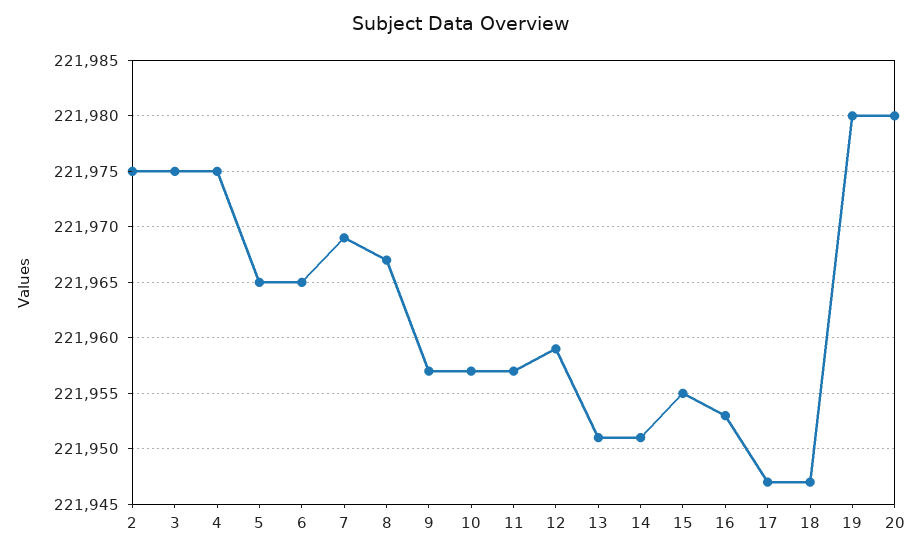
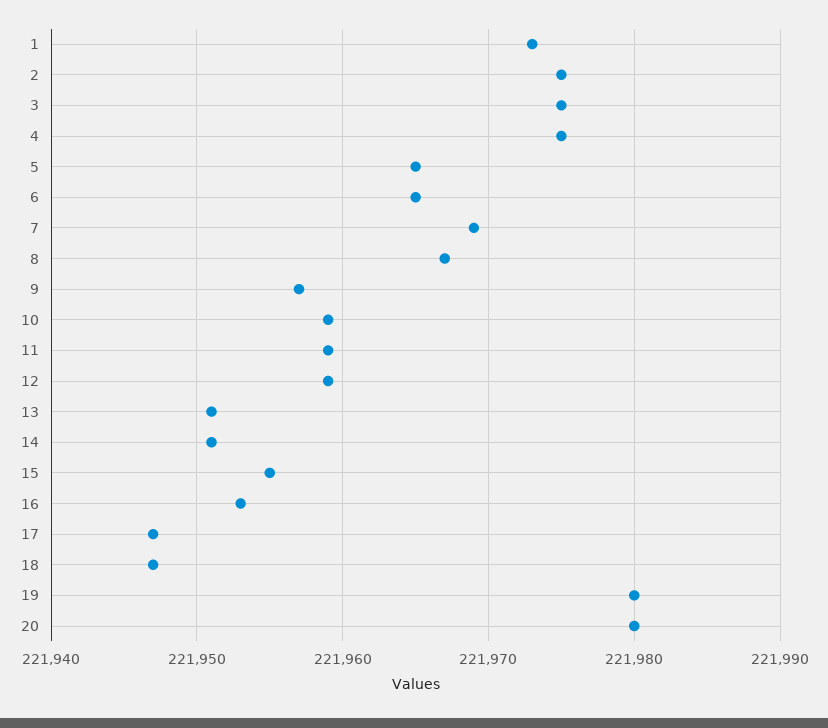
10: 221957 -> 221959
11: 221957 -> 221959
1: none -> 221973

